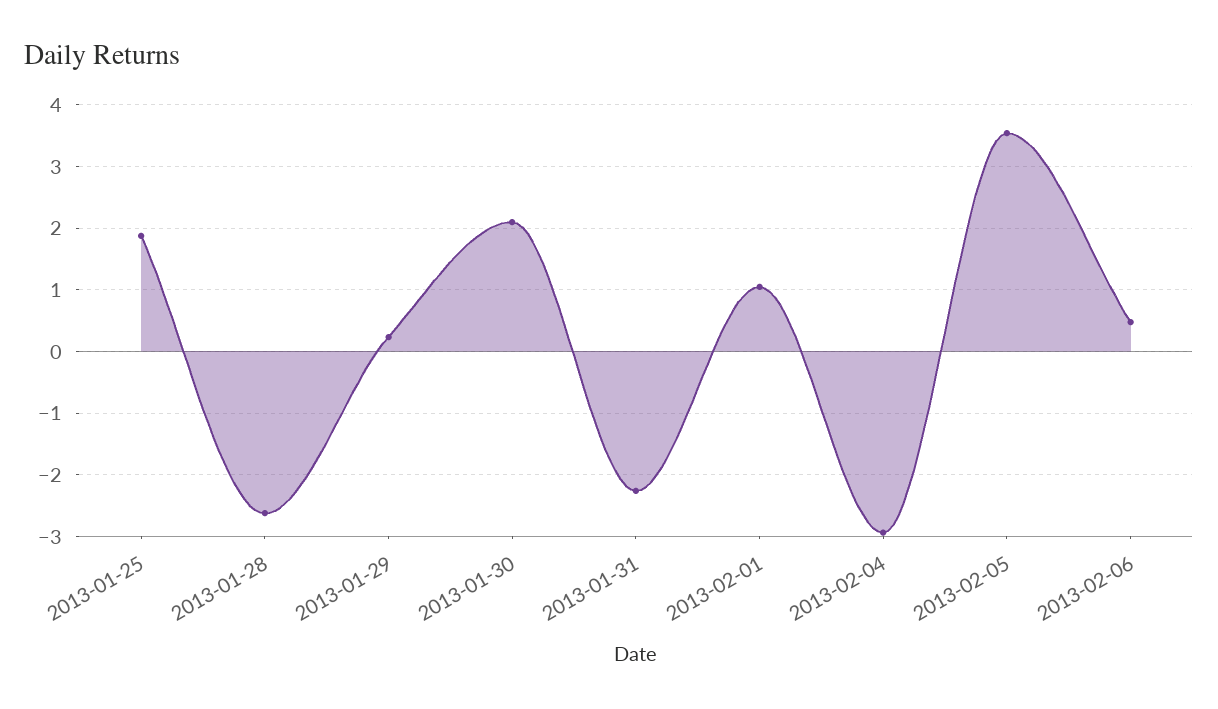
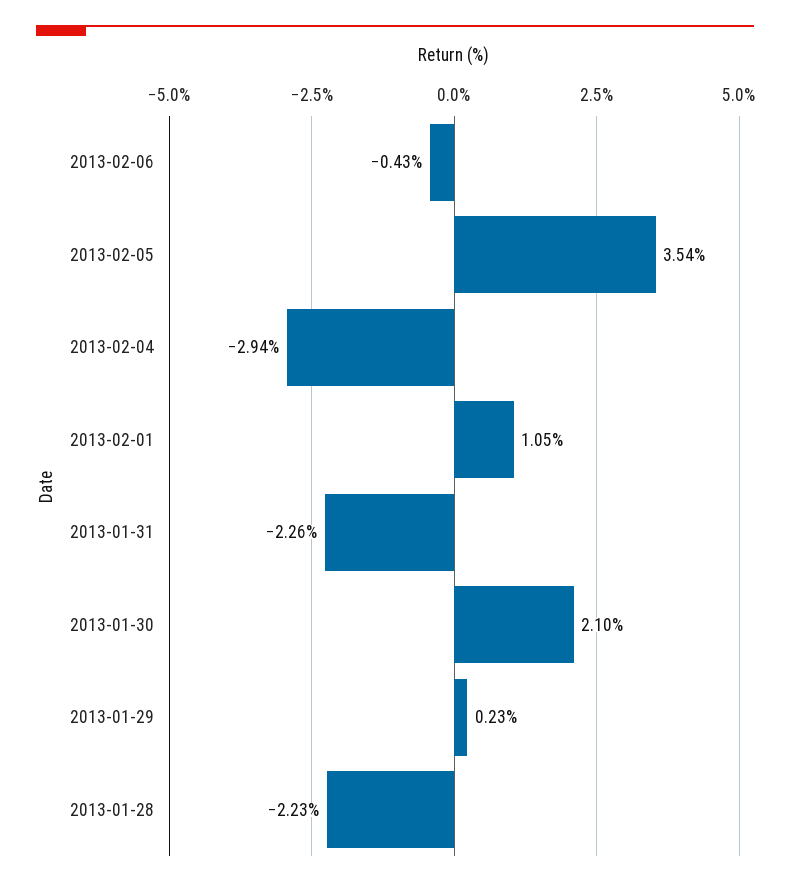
2013-01-25: 1.9 -> none
2013-01-28: -2.6 -> -2.23
2013-02-06: 0.5 -> -0.43

